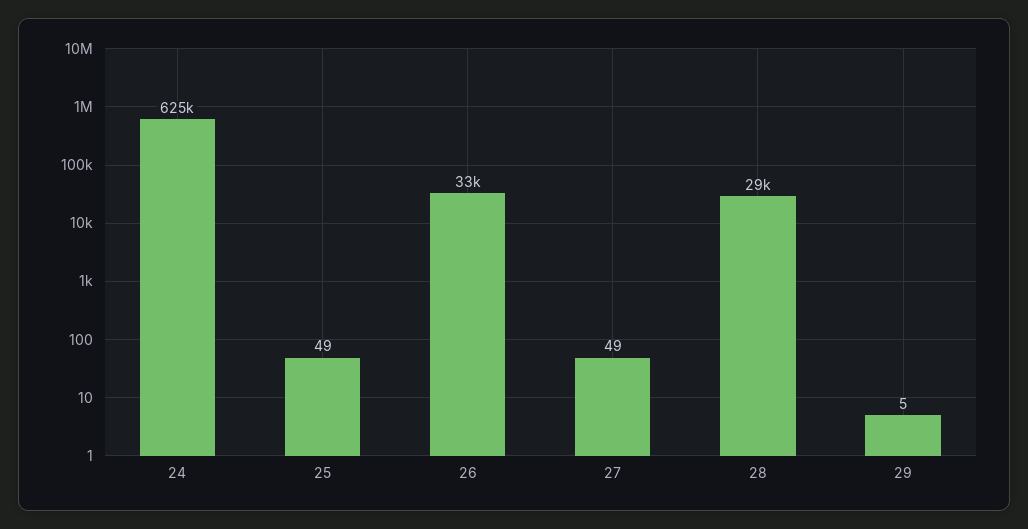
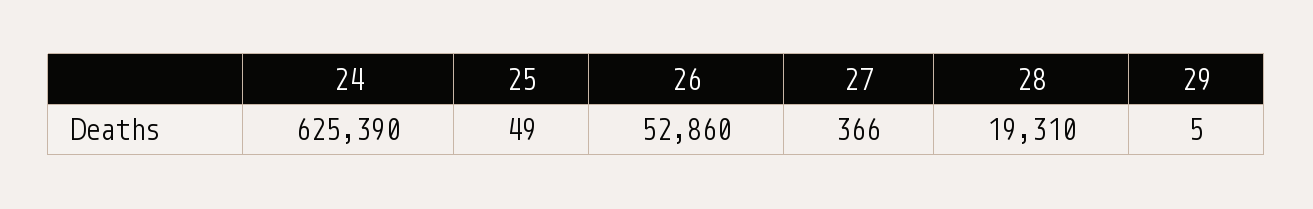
26: 33000 -> 52860
27: 49 -> 366
28: 29000 -> 19310

